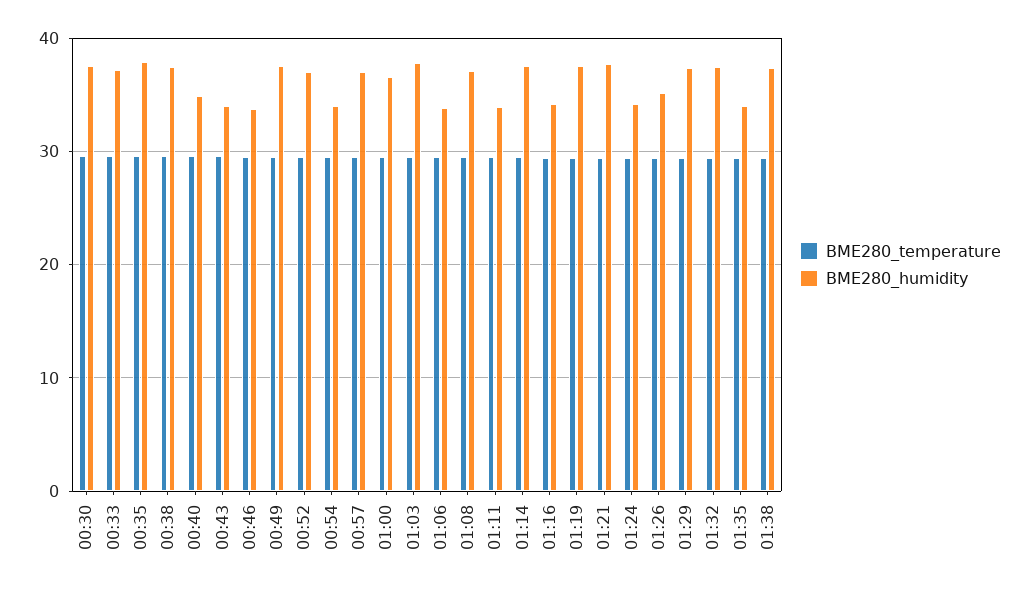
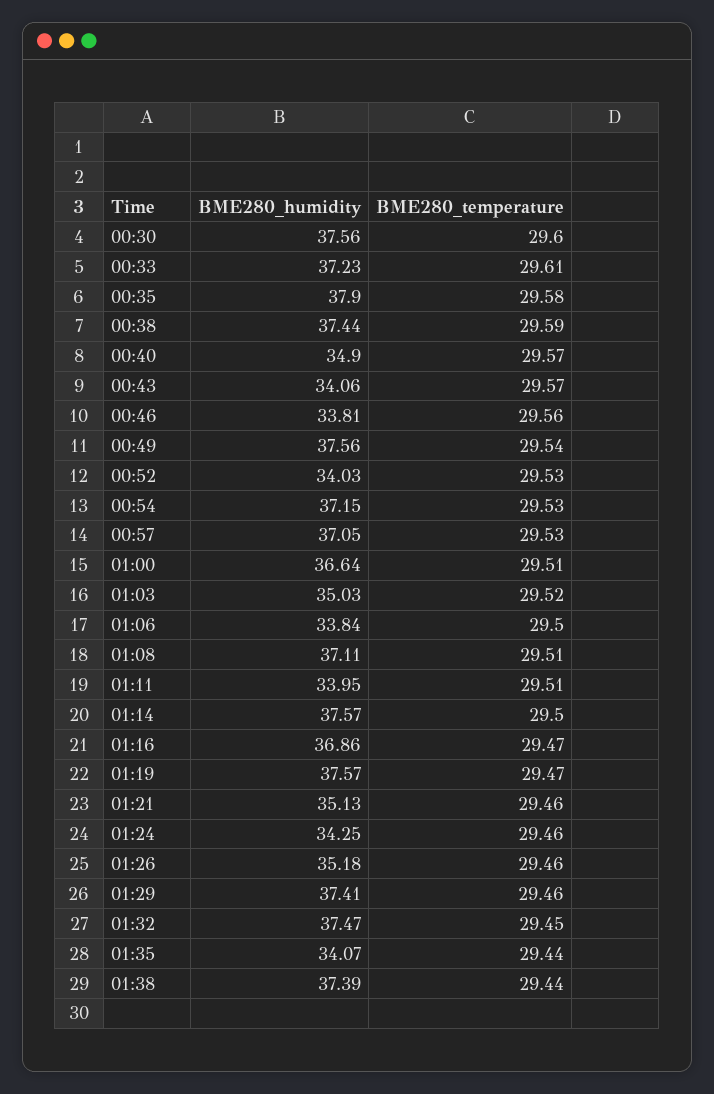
BME280_humidity, 00:52: 37 -> 34.03
BME280_humidity, 00:54: 34 -> 37.15
BME280_humidity, 01:03: 38 -> 35.03
BME280_humidity, 01:16: 34 -> 36.86
BME280_humidity, 01:21: 38 -> 35.13

